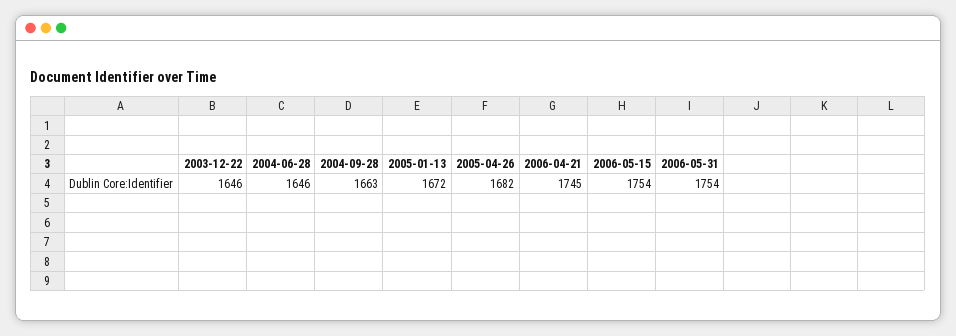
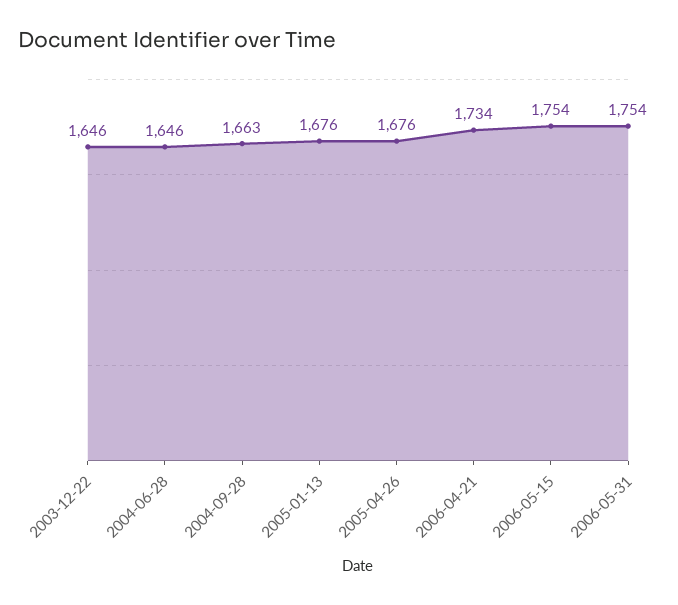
2005-01-13: 1672 -> 1676
2005-04-26: 1682 -> 1676
2006-04-21: 1745 -> 1734

